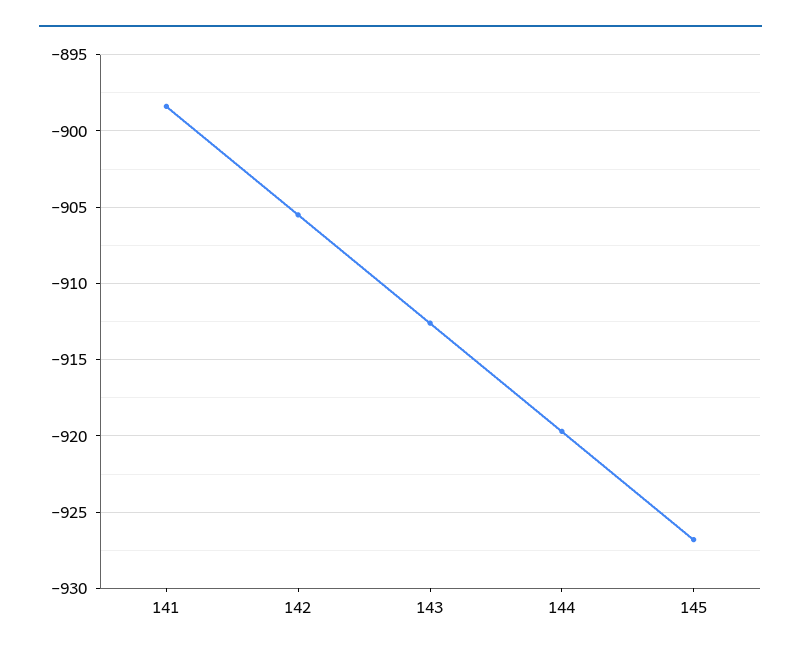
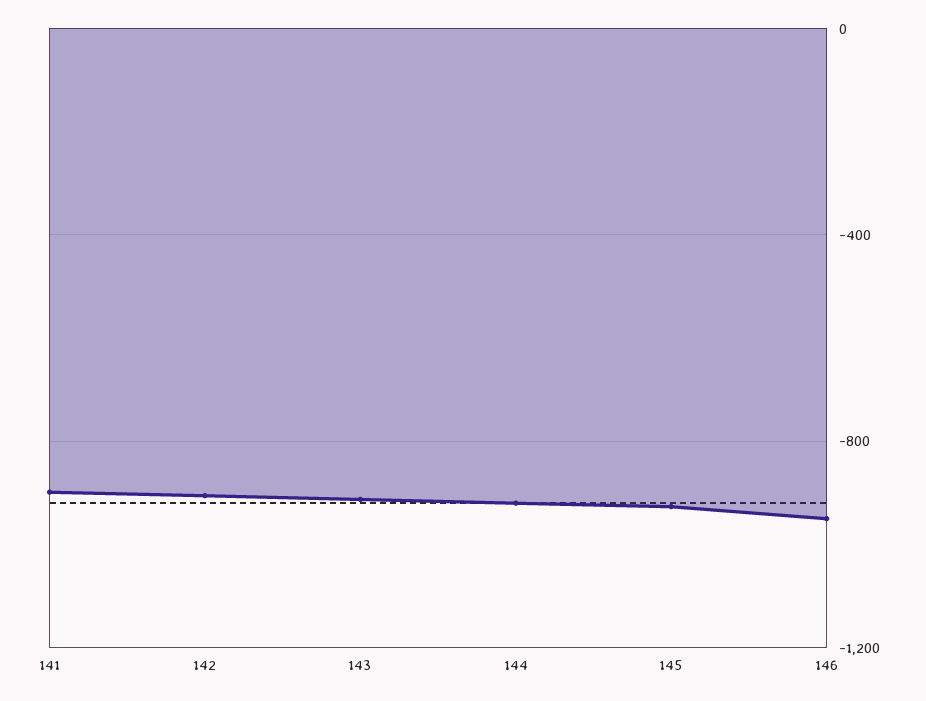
146: none -> -950

